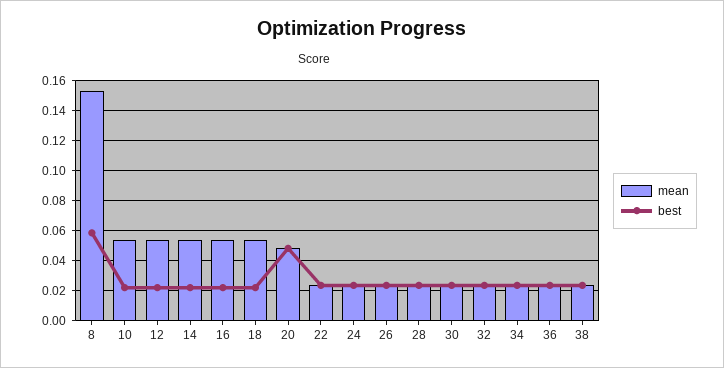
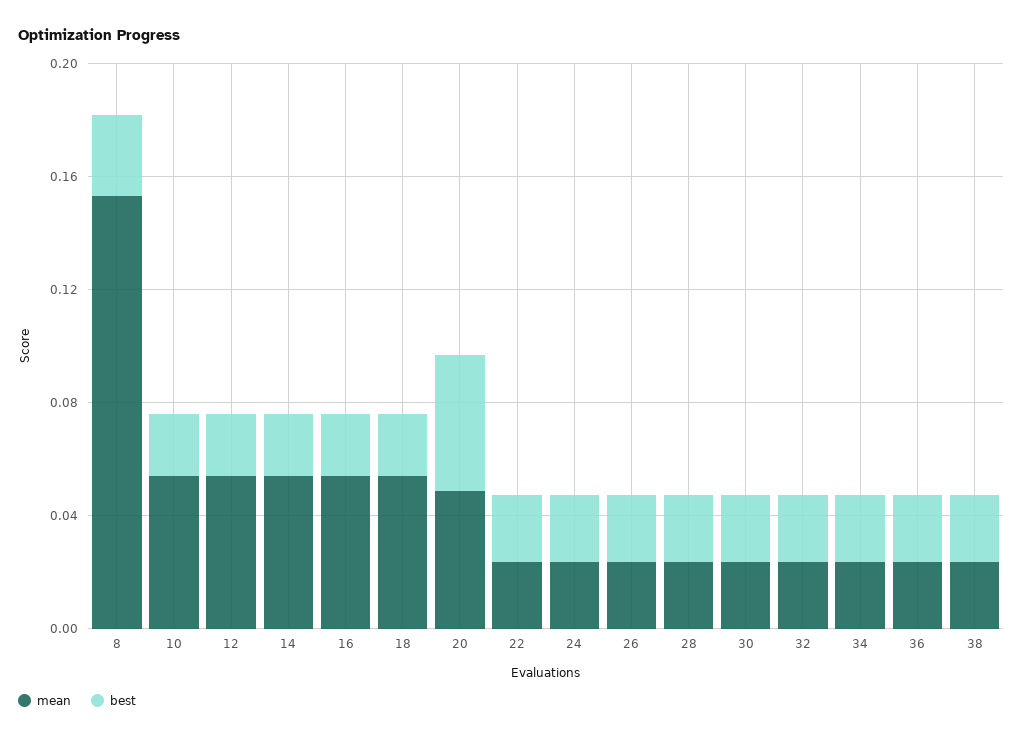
best, 8: 0.06 -> 0.03

